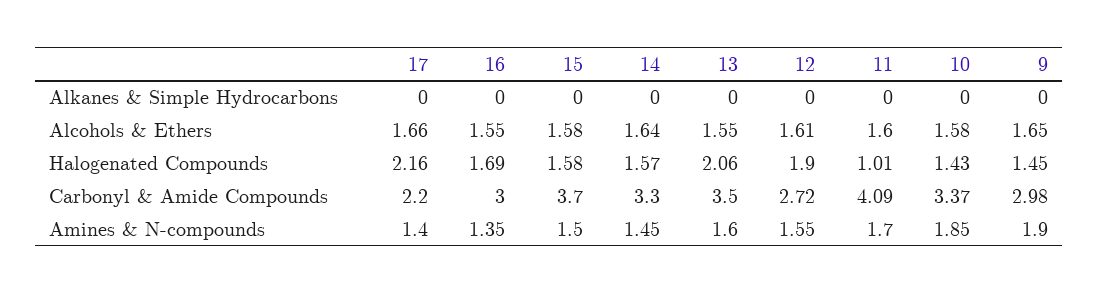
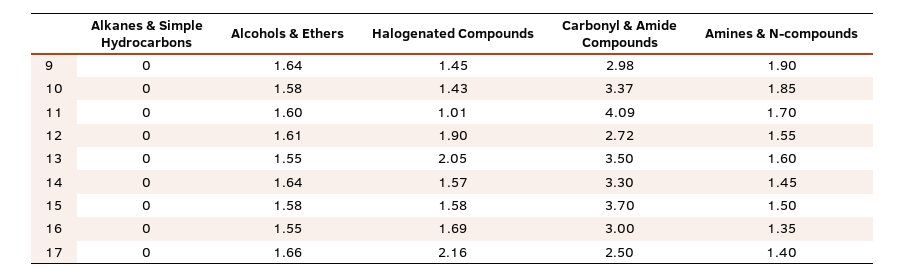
9, Alcohols & Ethers: 1.65 -> 1.64
13, Halogenated Compounds: 2.06 -> 2.05
17, Carbonyl & Amide Compounds: 2.2 -> 2.5

